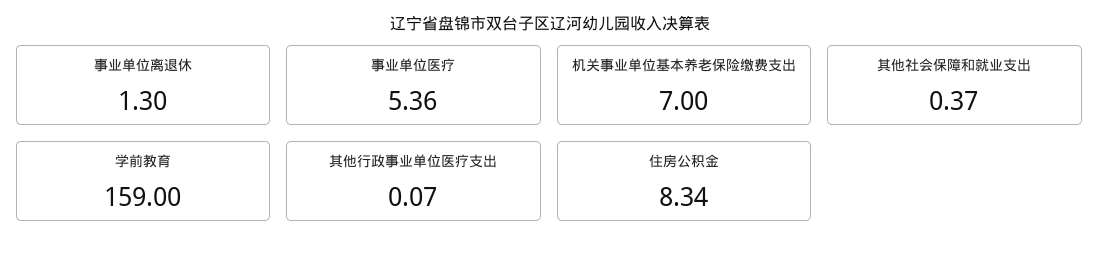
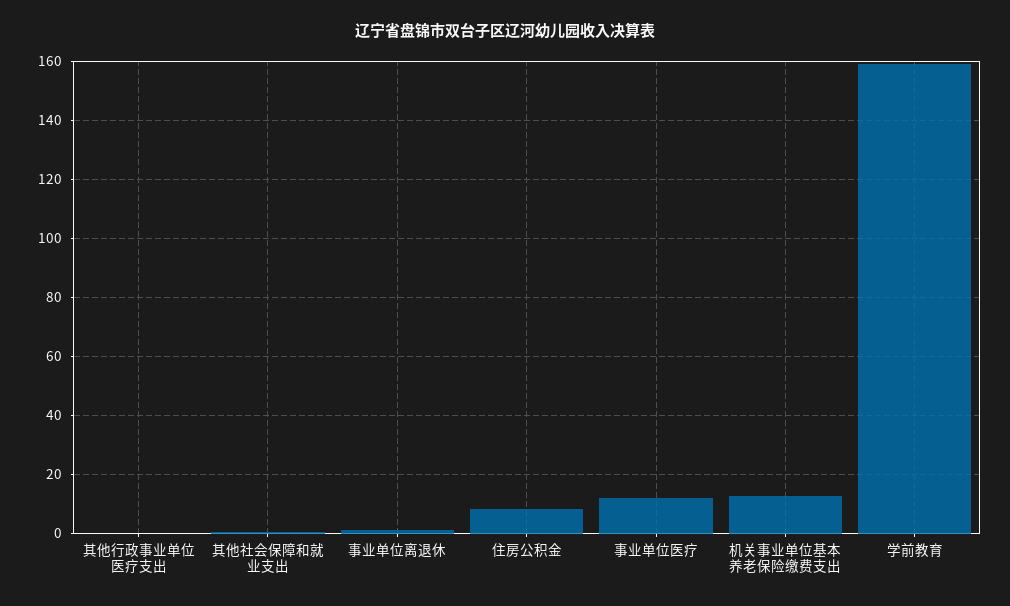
事业单位医疗: 5.36 -> 12.5
机关事业单位基本养老保险缴费支出: 7 -> 12.5

